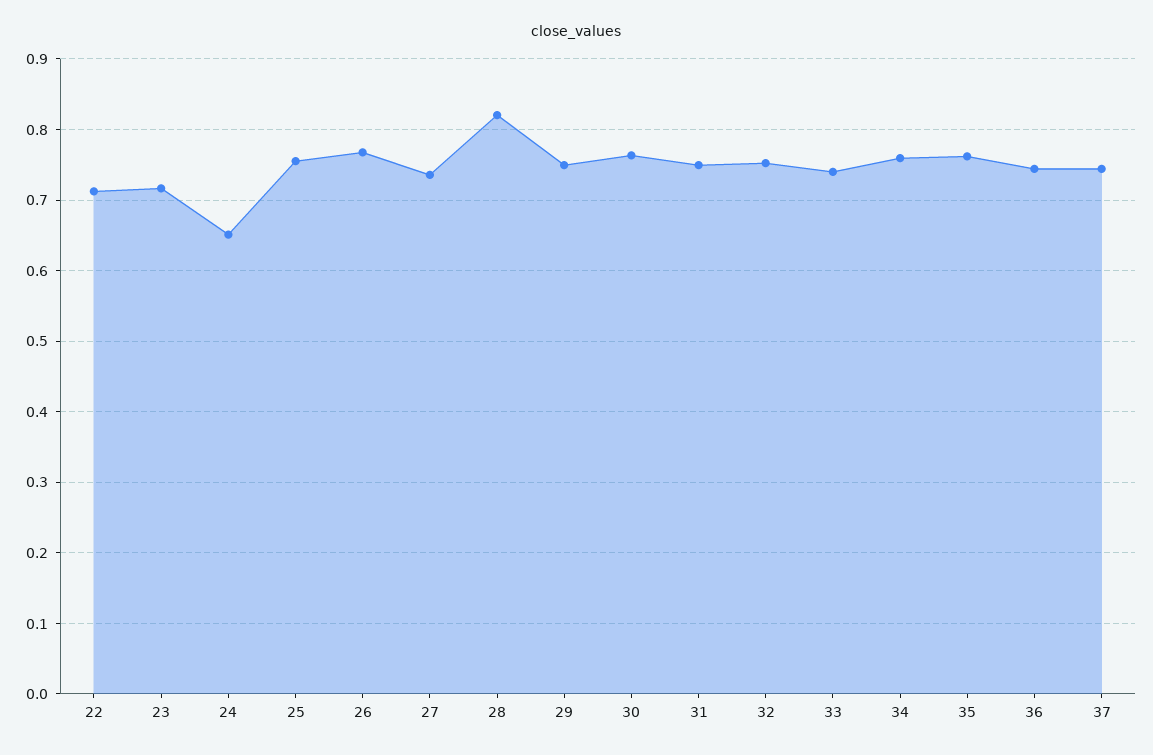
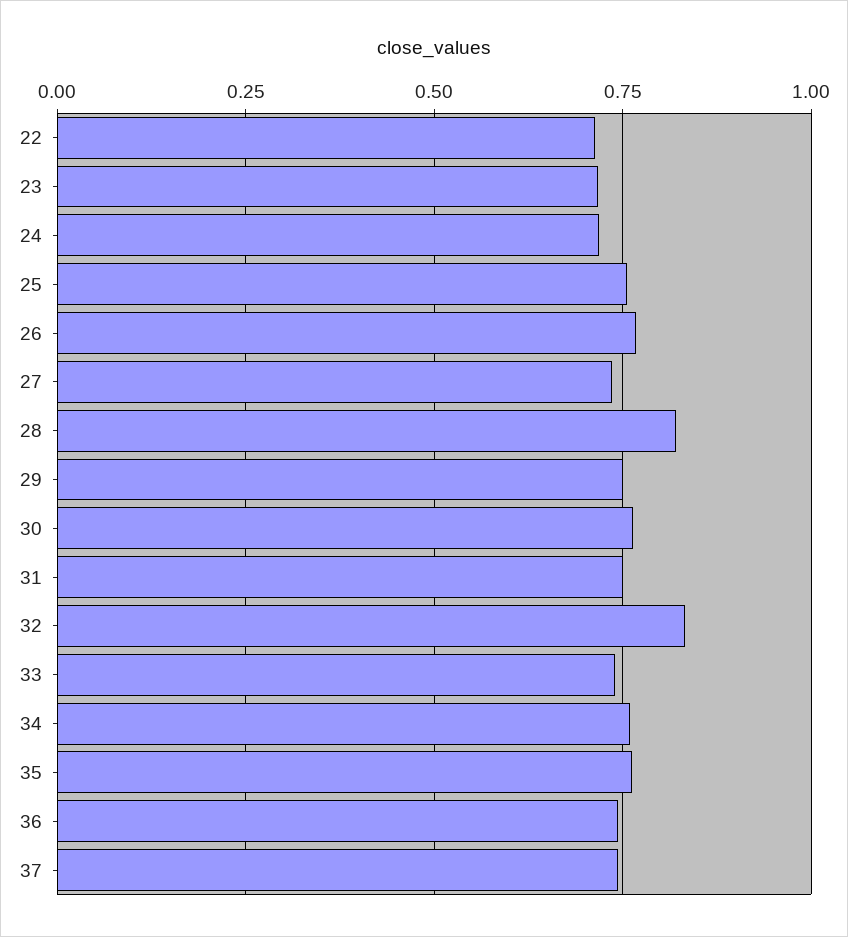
24: 0.65 -> 0.725
32: 0.75 -> 0.825

